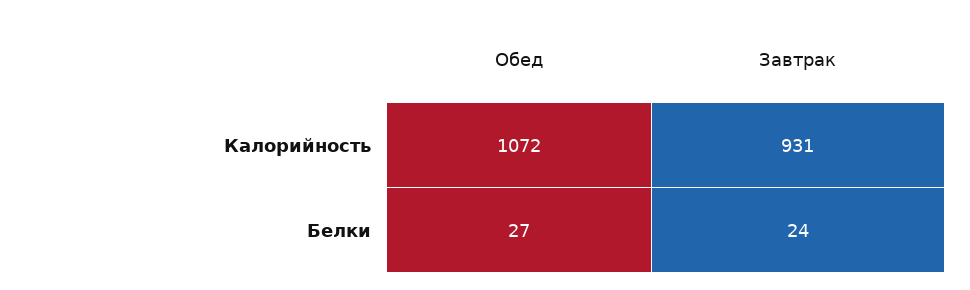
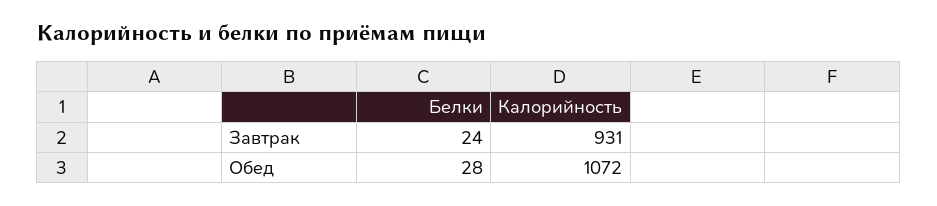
Обед, Белки: 27 -> 28

